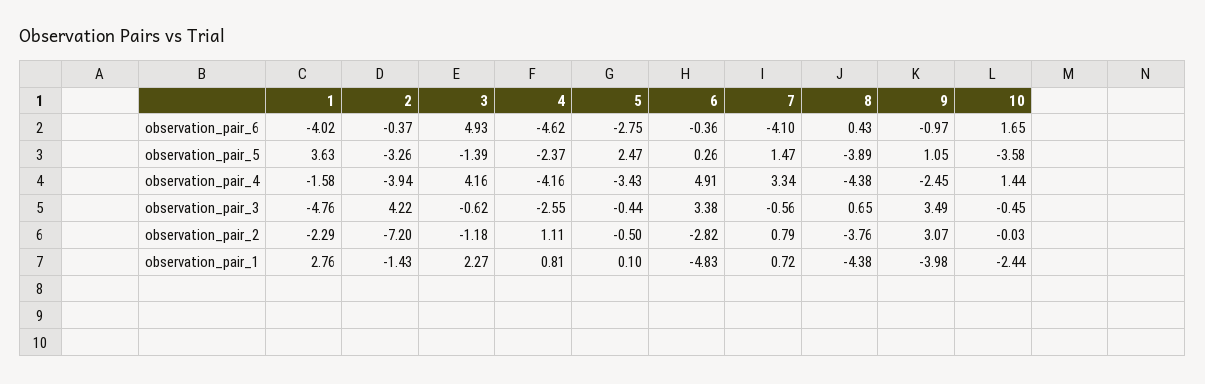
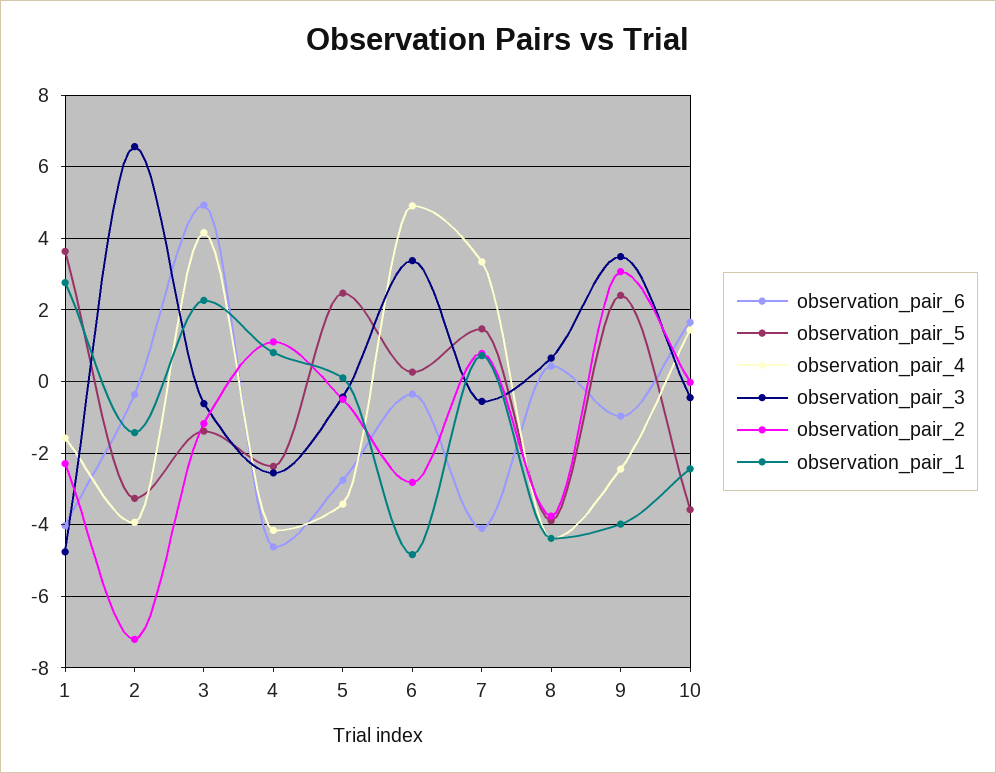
observation_pair_5, 9: 1.05 -> 2.4
observation_pair_3, 2: 4.22 -> 6.6

